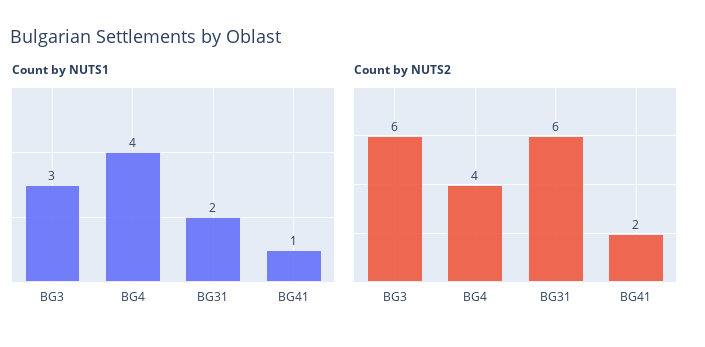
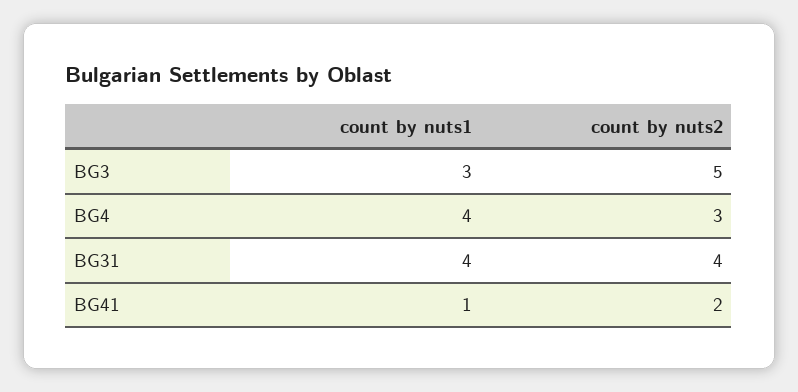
Count by NUTS1, BG31: 2 -> 4
Count by NUTS2, BG3: 6 -> 5
Count by NUTS2, BG4: 4 -> 3
Count by NUTS2, BG31: 6 -> 4

